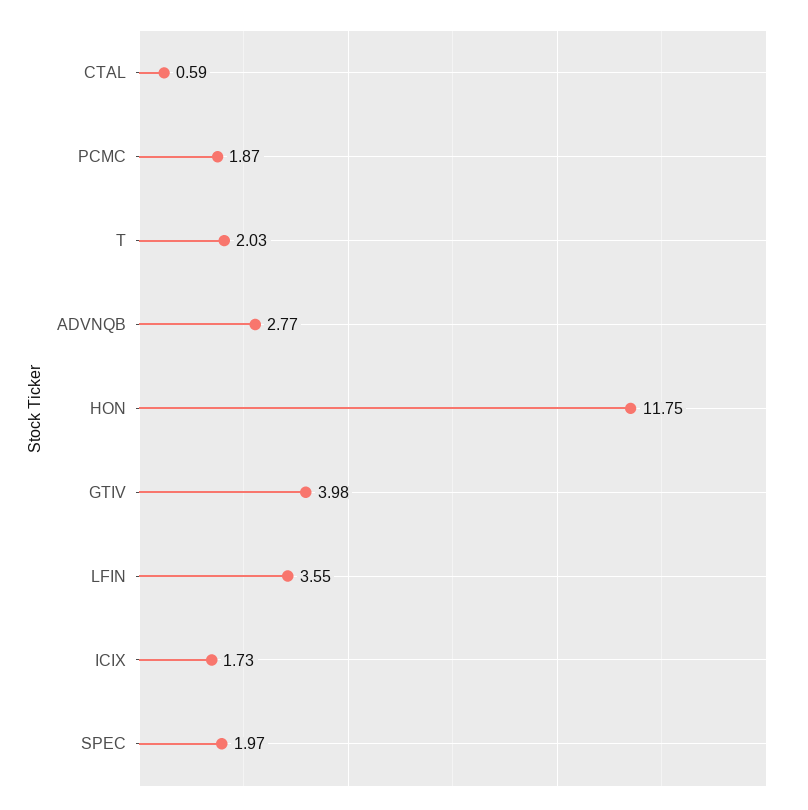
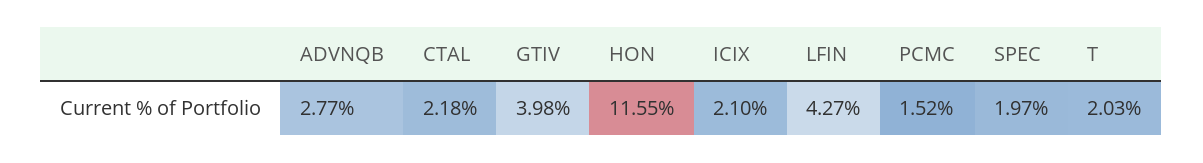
CTAL: 0.59 -> 2.18
PCMC: 1.87 -> 1.52
HON: 11.75 -> 11.55
LFIN: 3.55 -> 4.27
ICIX: 1.73 -> 2.1

